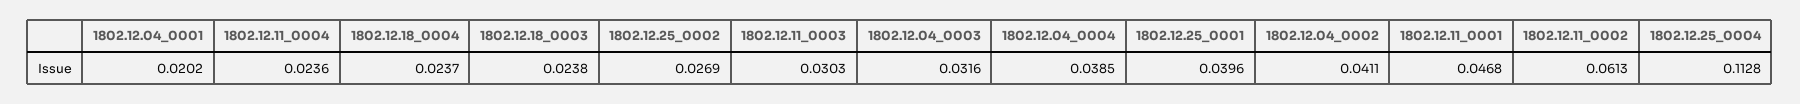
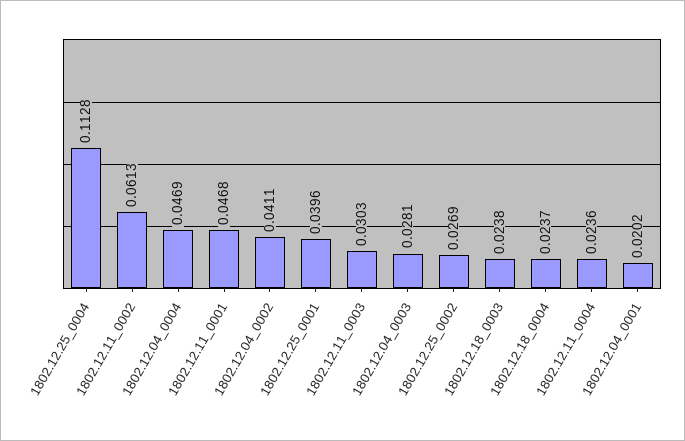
1802.12.04_0003: 0.0316 -> 0.0281
1802.12.04_0004: 0.0385 -> 0.0469

